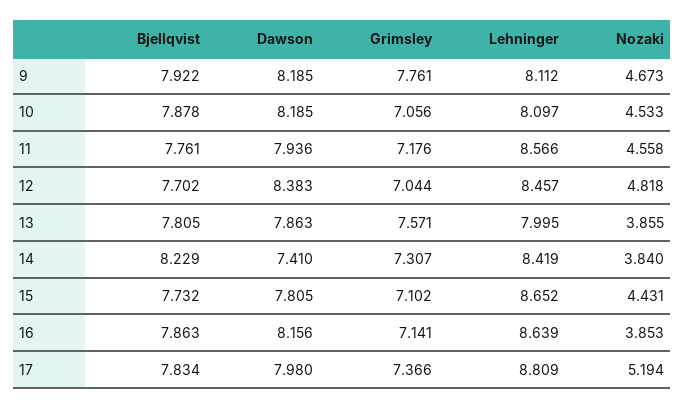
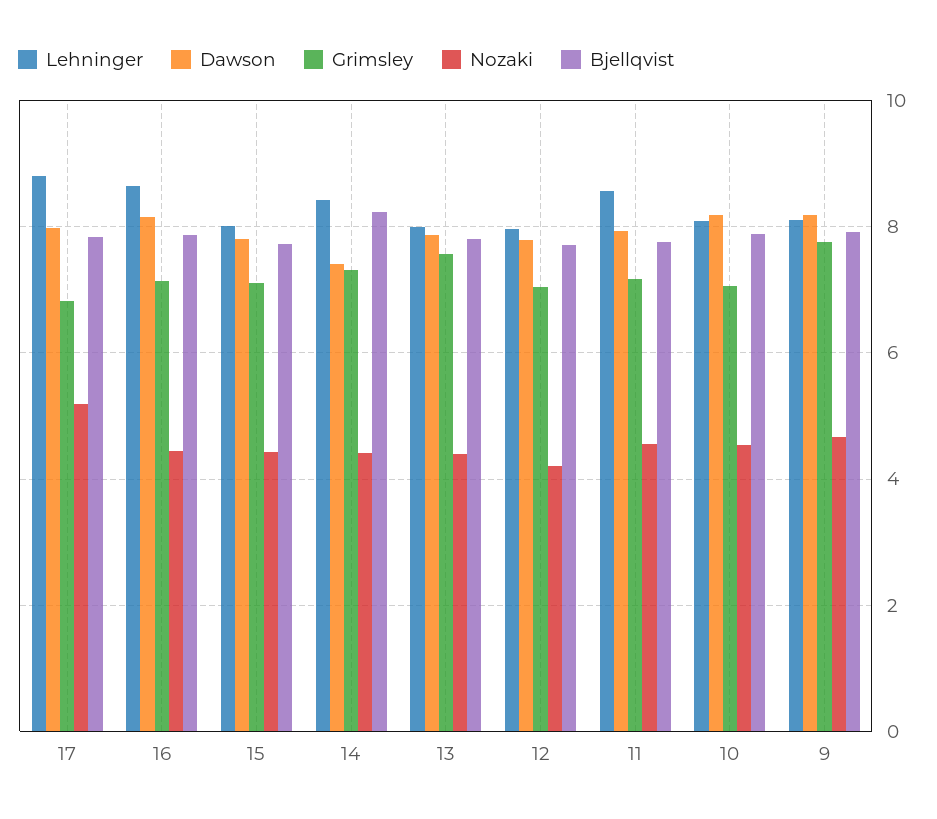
Dawson, 12: 8.383 -> 7.8
Lehninger, 12: 8.457 -> 8
Nozaki, 12: 4.818 -> 4.2
Nozaki, 13: 3.855 -> 4.4
Nozaki, 14: 3.84 -> 4.4
Lehninger, 15: 8.652 -> 8
Nozaki, 16: 3.853 -> 4.4
Grimsley, 17: 7.366 -> 6.8

